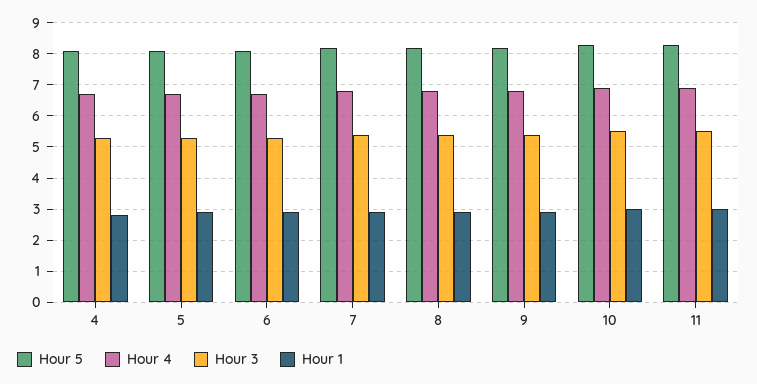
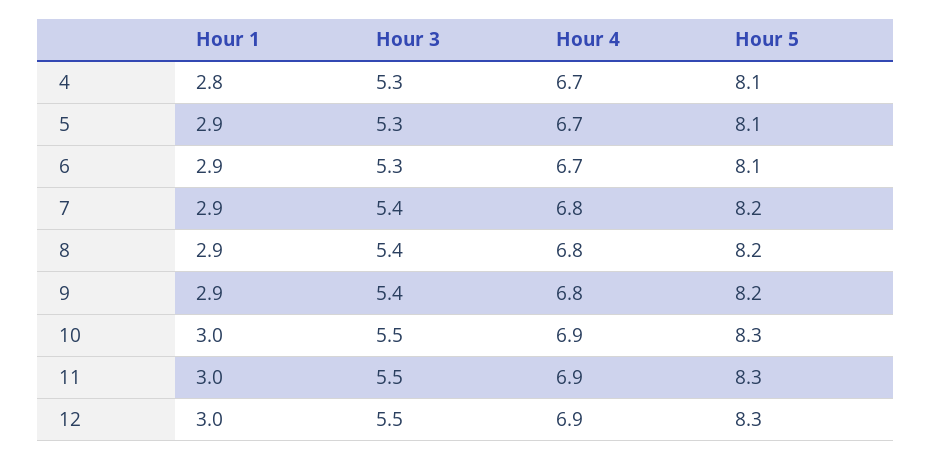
Hour 1, 12: none -> 3
Hour 3, 12: none -> 5.5
Hour 4, 12: none -> 6.9
Hour 5, 12: none -> 8.3

